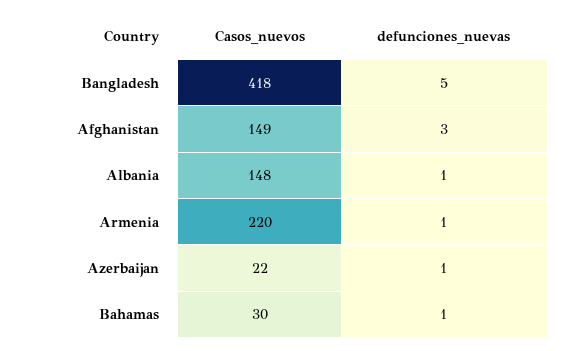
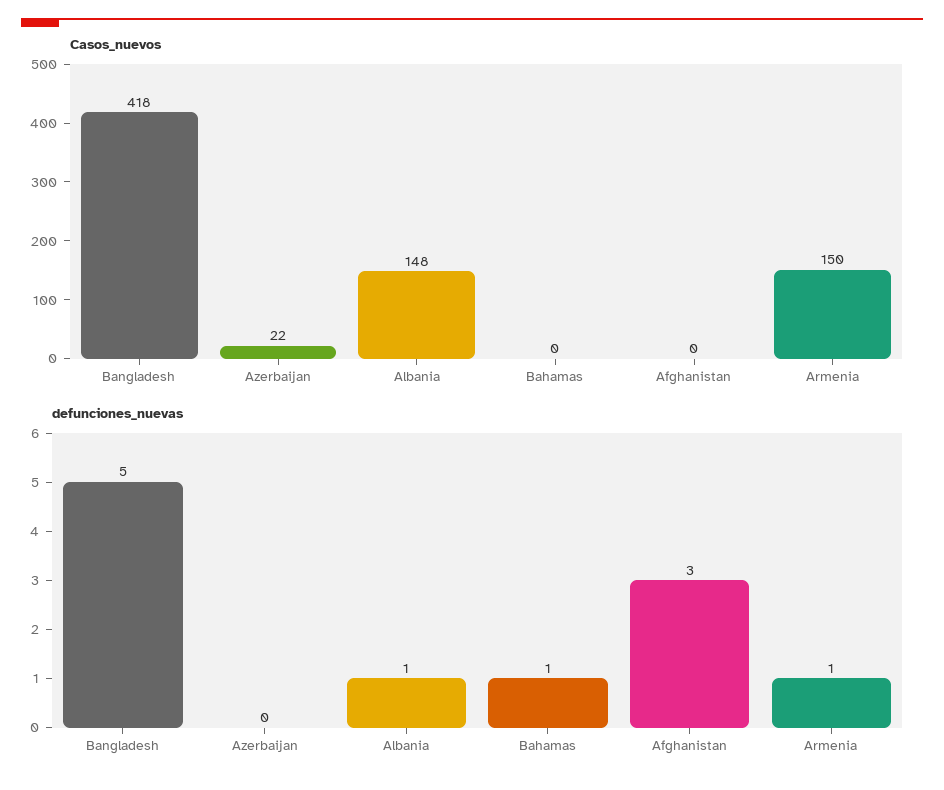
Casos_nuevos, Afghanistan: 149 -> 0
Casos_nuevos, Armenia: 220 -> 150
defunciones_nuevas, Azerbaijan: 1 -> 0
Casos_nuevos, Bahamas: 30 -> 0

